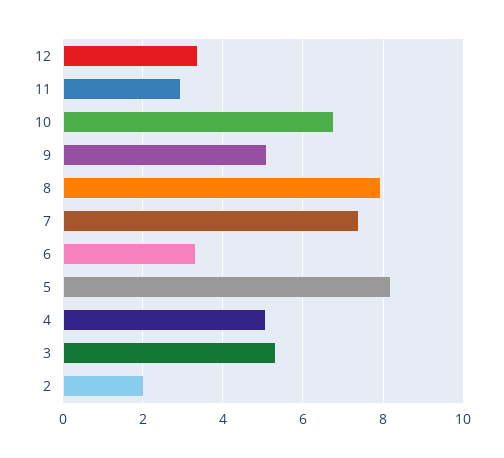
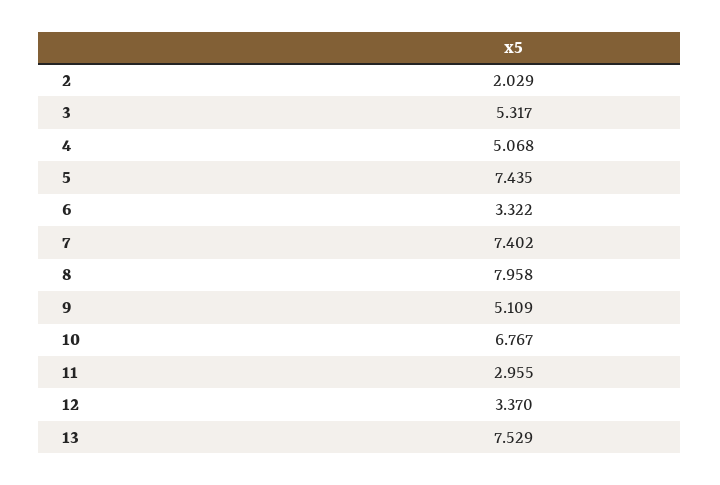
5: 8.2 -> 7.435
13: none -> 7.529

